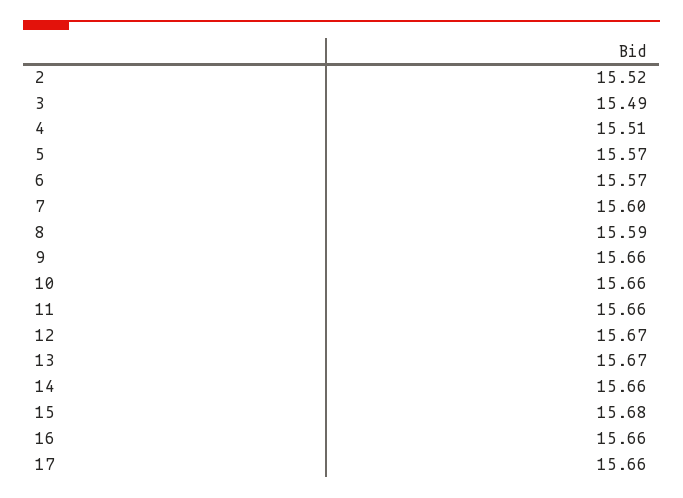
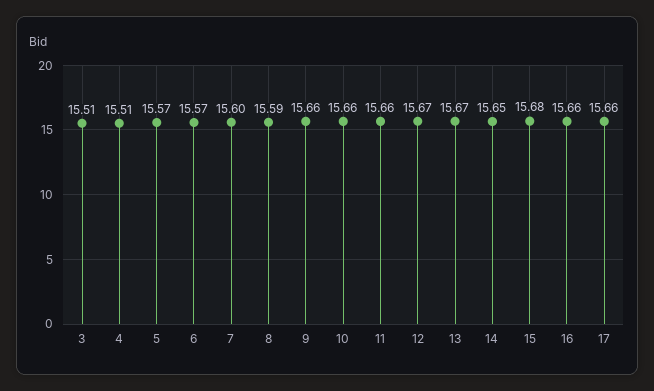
2: 15.52 -> none
3: 15.49 -> 15.51
14: 15.66 -> 15.65

